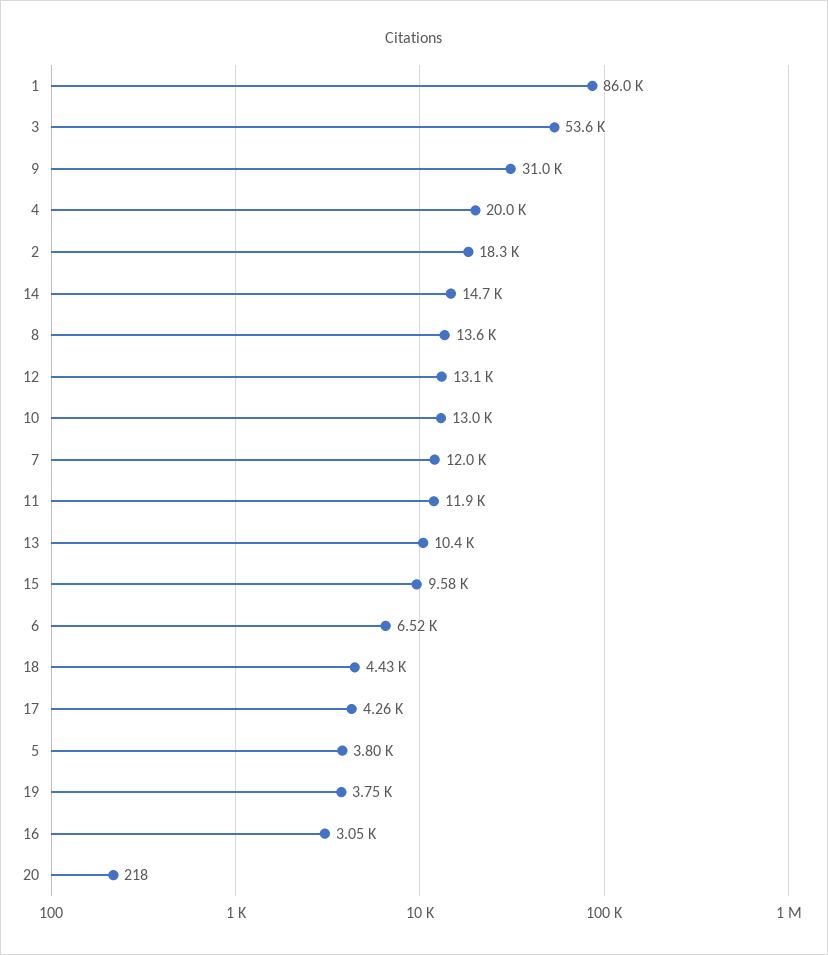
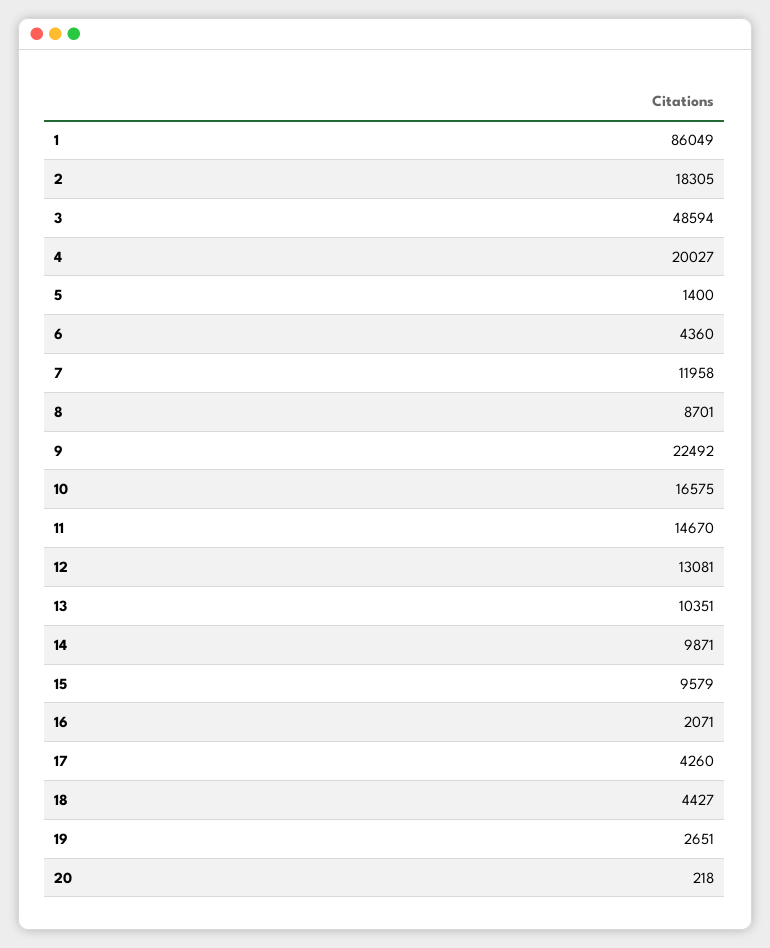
3: 53600 -> 48594
9: 31000 -> 22492
14: 14700 -> 9871
8: 13600 -> 8701
10: 13000 -> 16575
11: 11900 -> 14670
6: 6520 -> 4360
5: 3800 -> 1400
19: 3750 -> 2651
16: 3050 -> 2071

